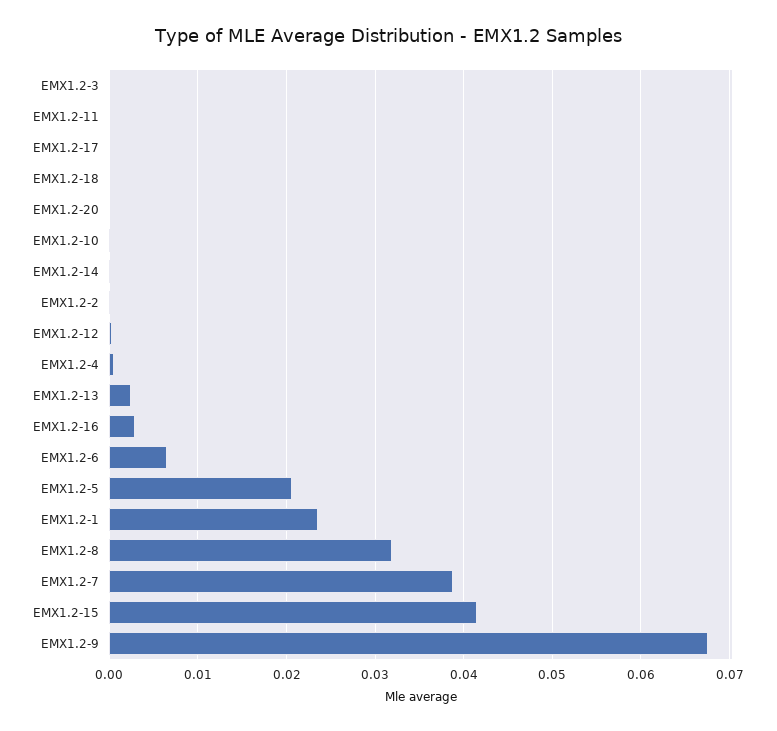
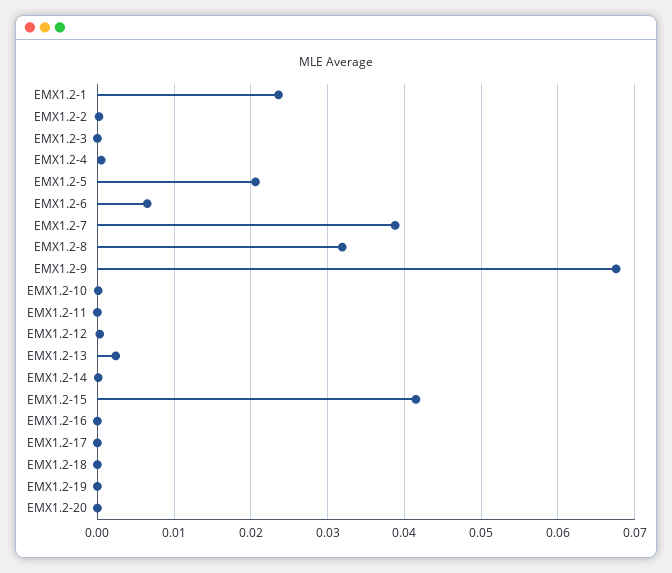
EMX1.2-16: 0.003 -> 0
EMX1.2-19: none -> 0

